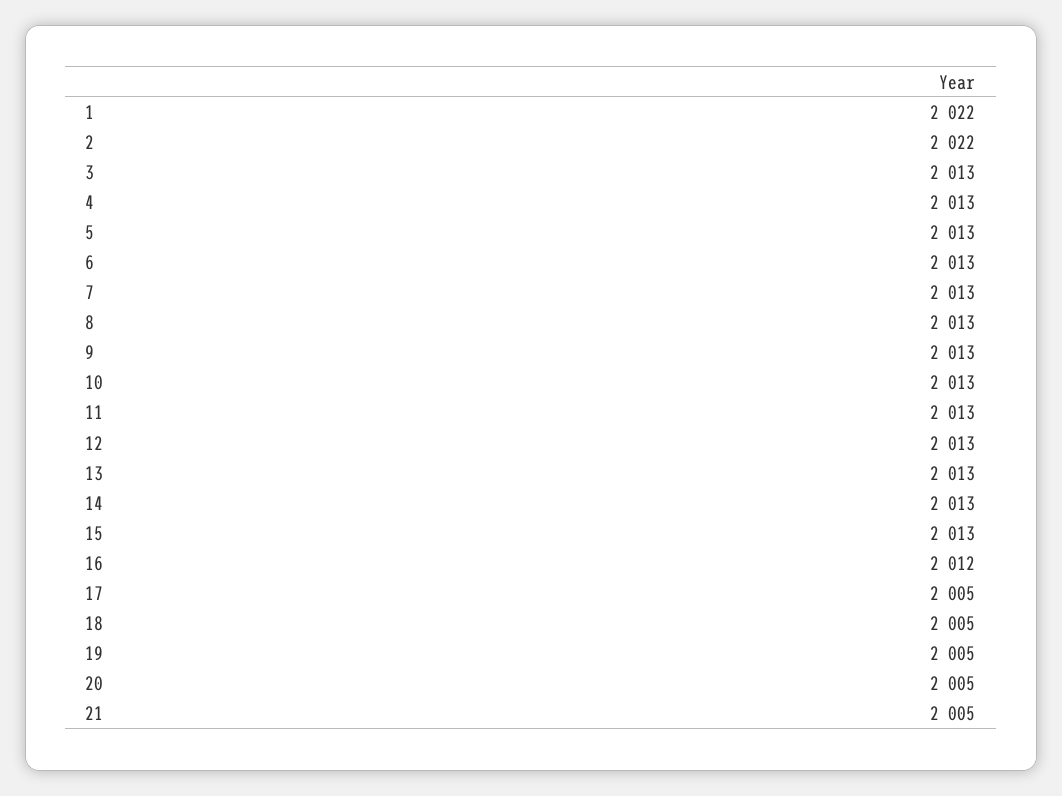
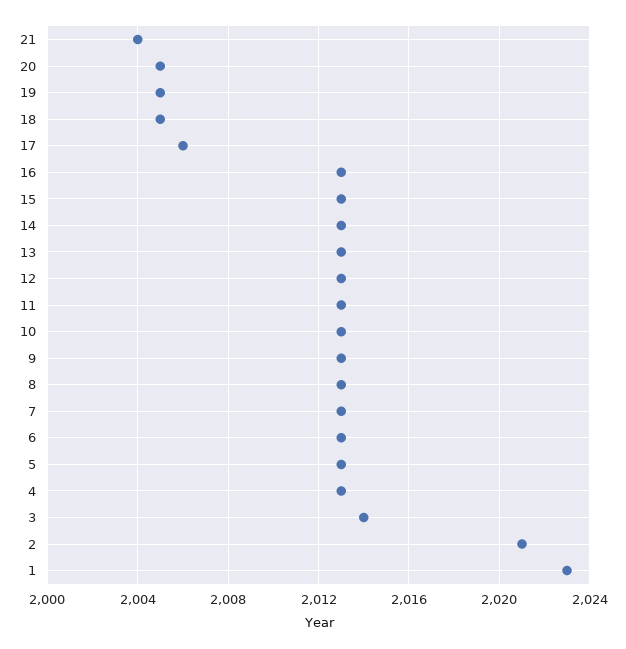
1: 2022 -> 2023
2: 2022 -> 2021
3: 2013 -> 2014
16: 2012 -> 2013
17: 2005 -> 2006
21: 2005 -> 2004

